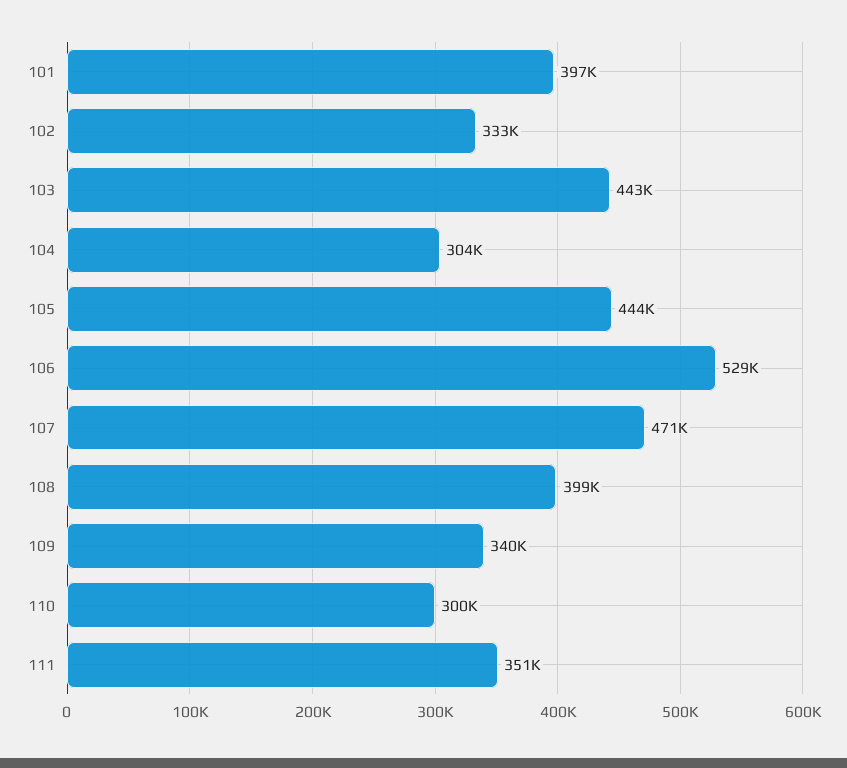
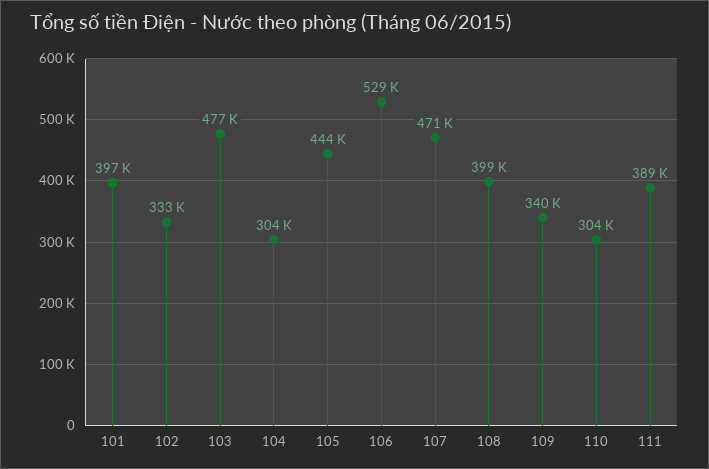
103: 443000 -> 477000
110: 300000 -> 304000
111: 351000 -> 389000

